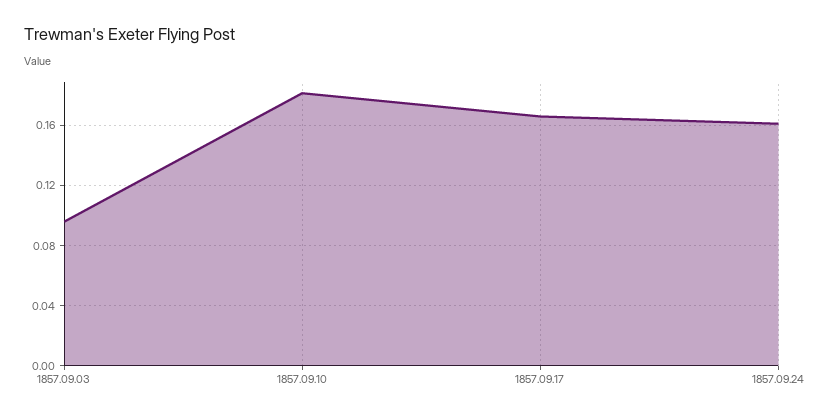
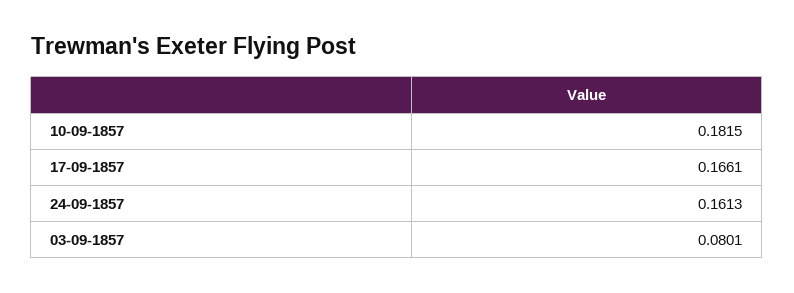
1857.09.03: 0.095 -> 0.0801

